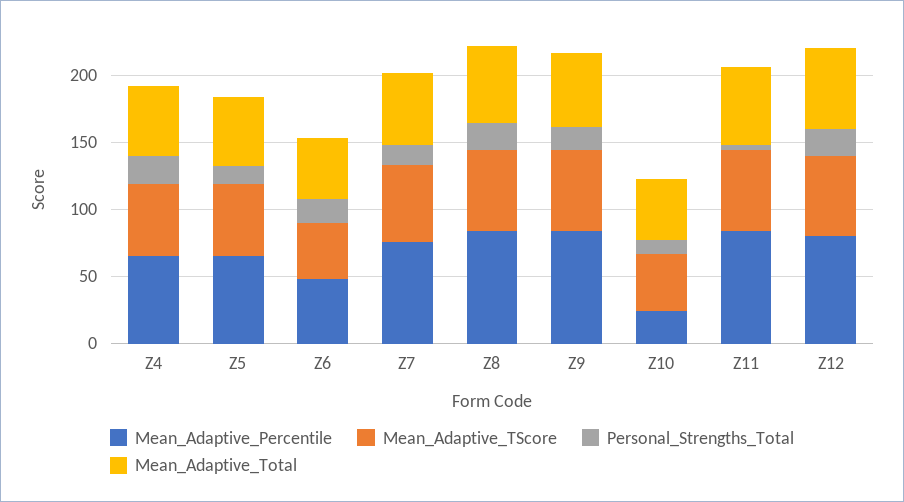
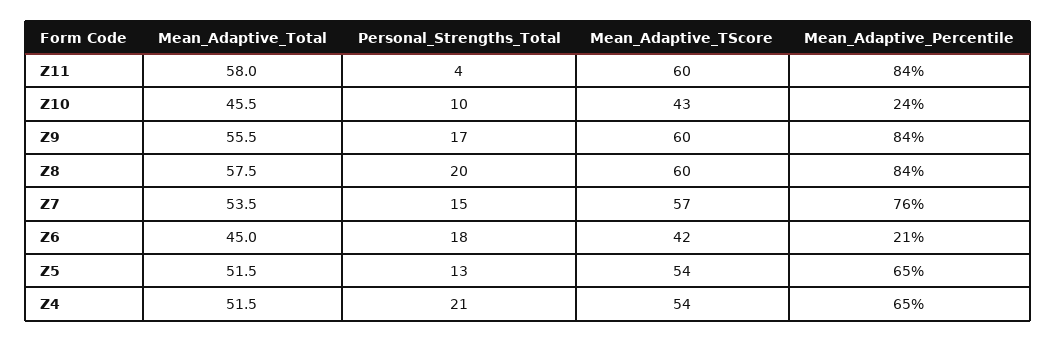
Mean_Adaptive_Percentile, Z6: 50 -> 21
Mean_Adaptive_Percentile, Z12: 80 -> none
Mean_Adaptive_TScore, Z12: 60 -> none
Personal_Strengths_Total, Z12: 20 -> none
Mean_Adaptive_Total, Z12: 60 -> none

